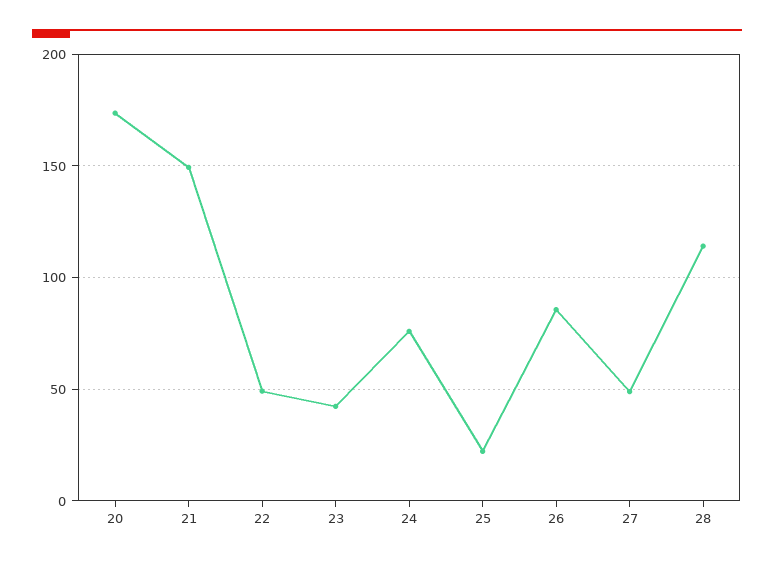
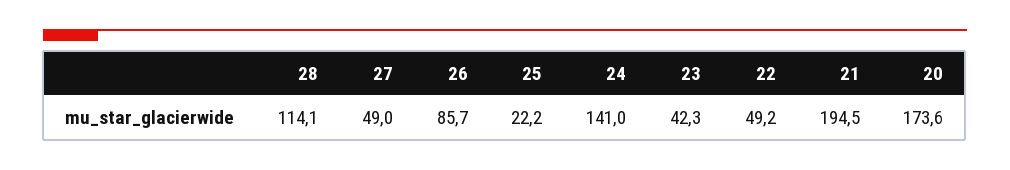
21: 150 -> 194.5
24: 75 -> 141

